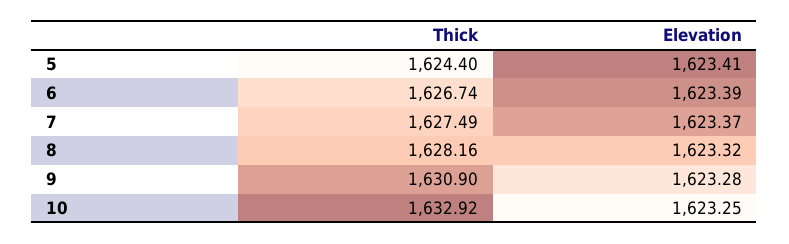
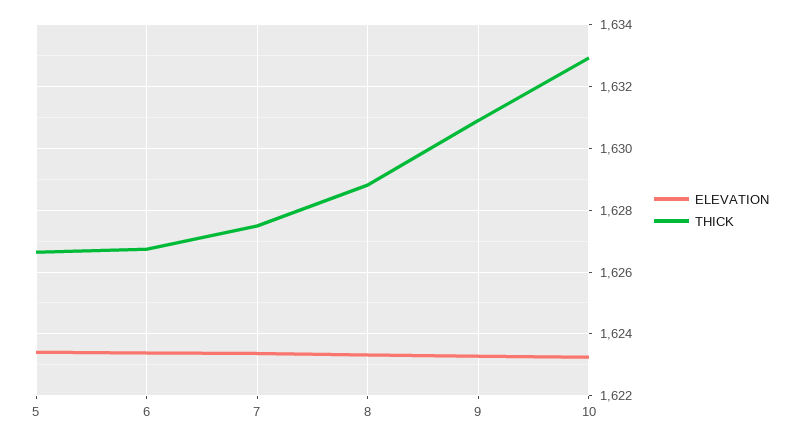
Thick, 5: 1624.4 -> 1626.6
Thick, 8: 1628.16 -> 1628.8

